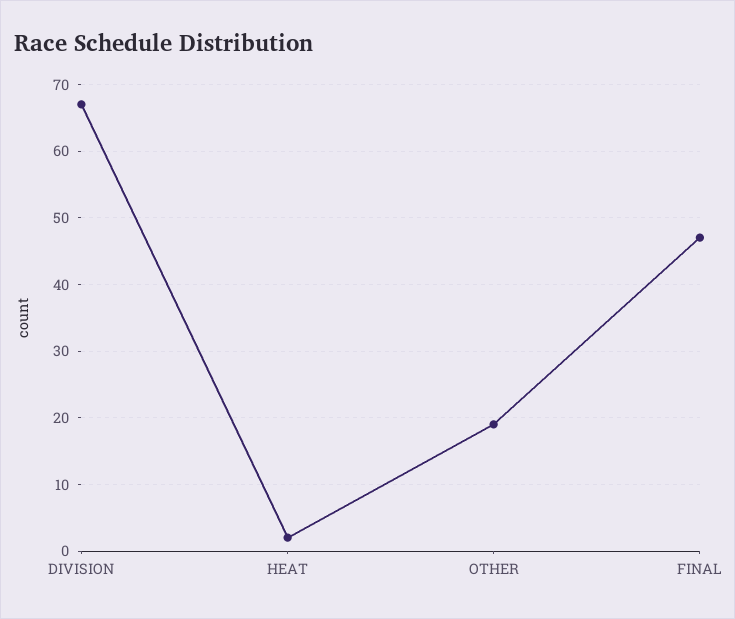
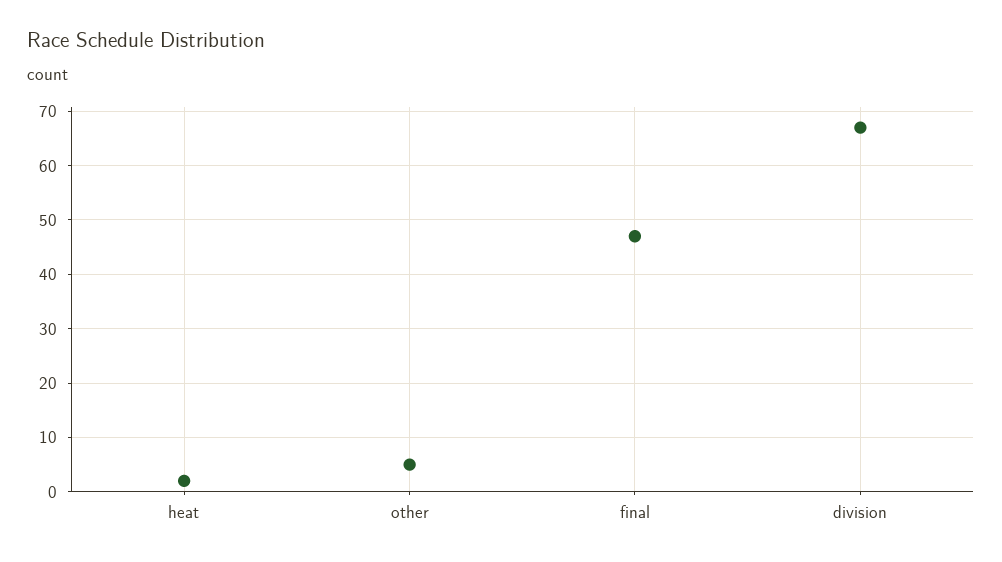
OTHER: 19 -> 5

